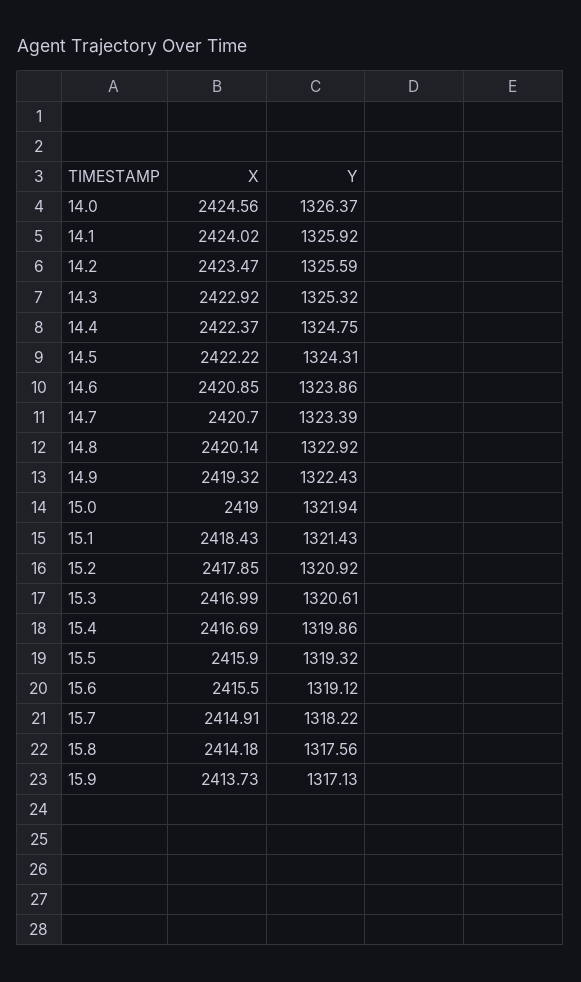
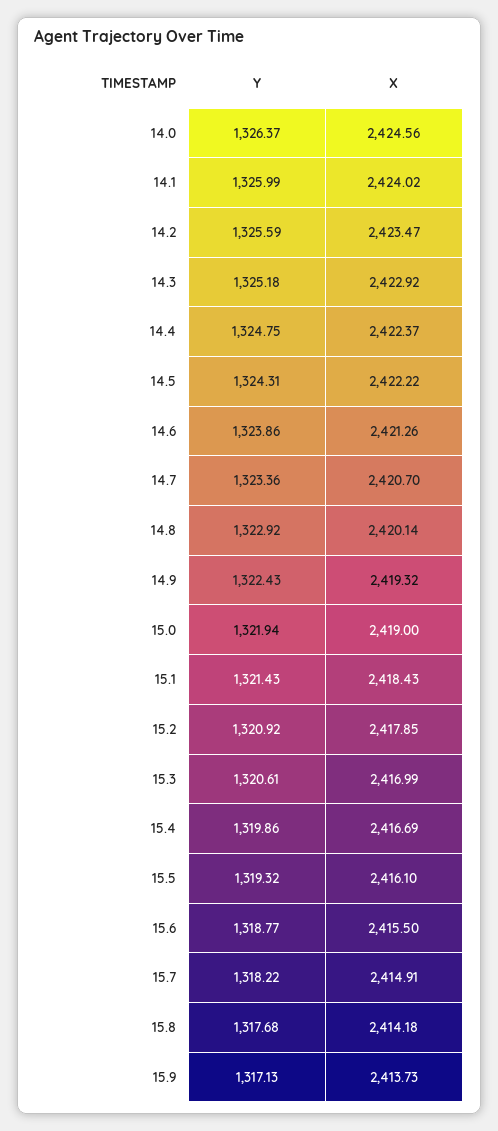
Y, 14.1: 1325.92 -> 1325.99
Y, 14.3: 1325.32 -> 1325.18
X, 14.6: 2420.85 -> 2421.26
Y, 14.7: 1323.39 -> 1323.36
X, 15.5: 2415.9 -> 2416.1
Y, 15.6: 1319.12 -> 1318.77
Y, 15.8: 1317.56 -> 1317.68

